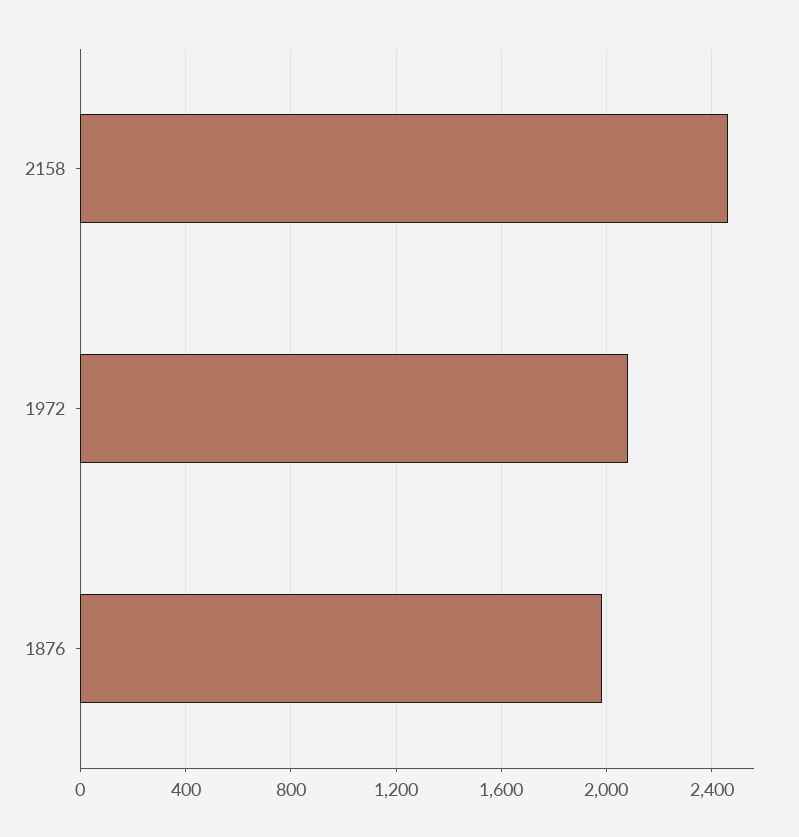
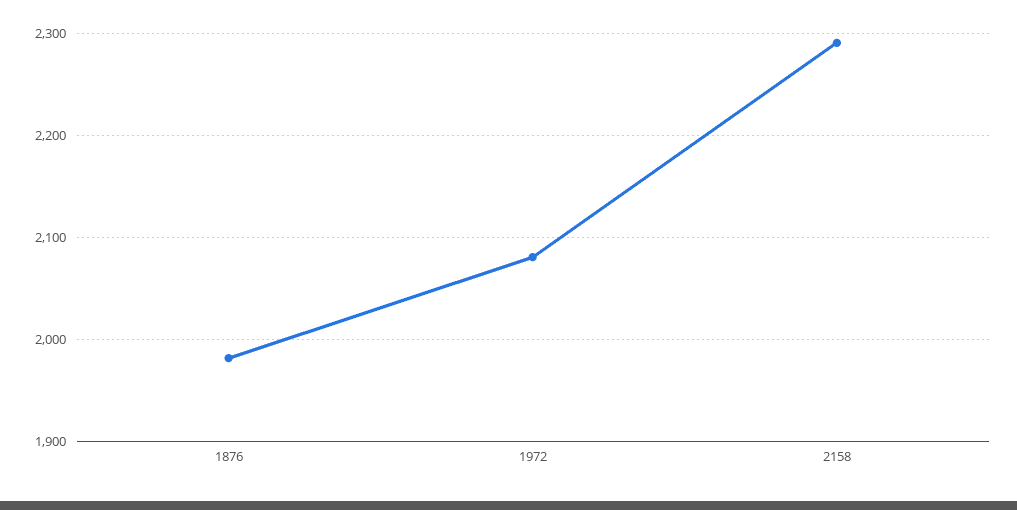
2158: 2450 -> 2290

